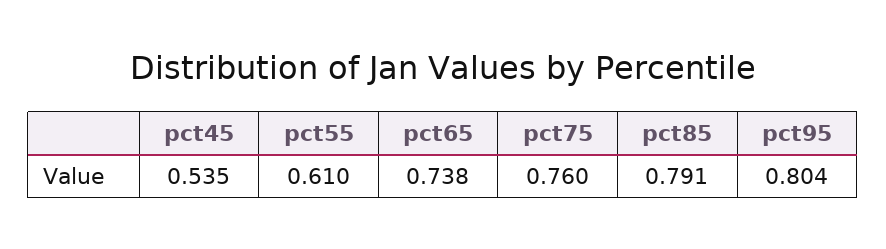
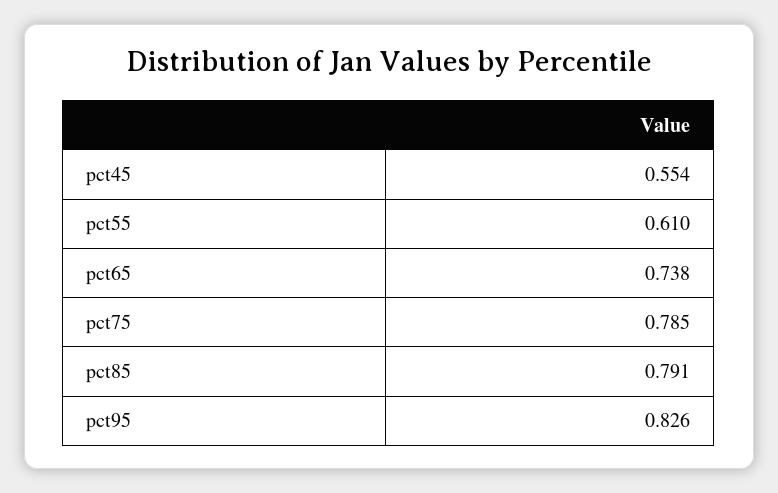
pct45: 0.535 -> 0.554
pct75: 0.76 -> 0.785
pct95: 0.804 -> 0.826

